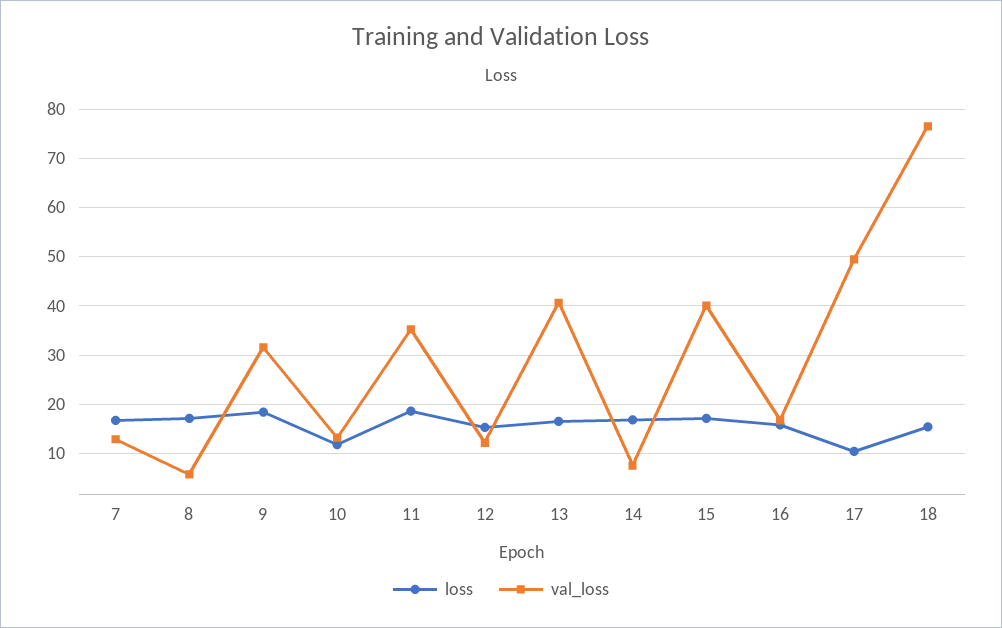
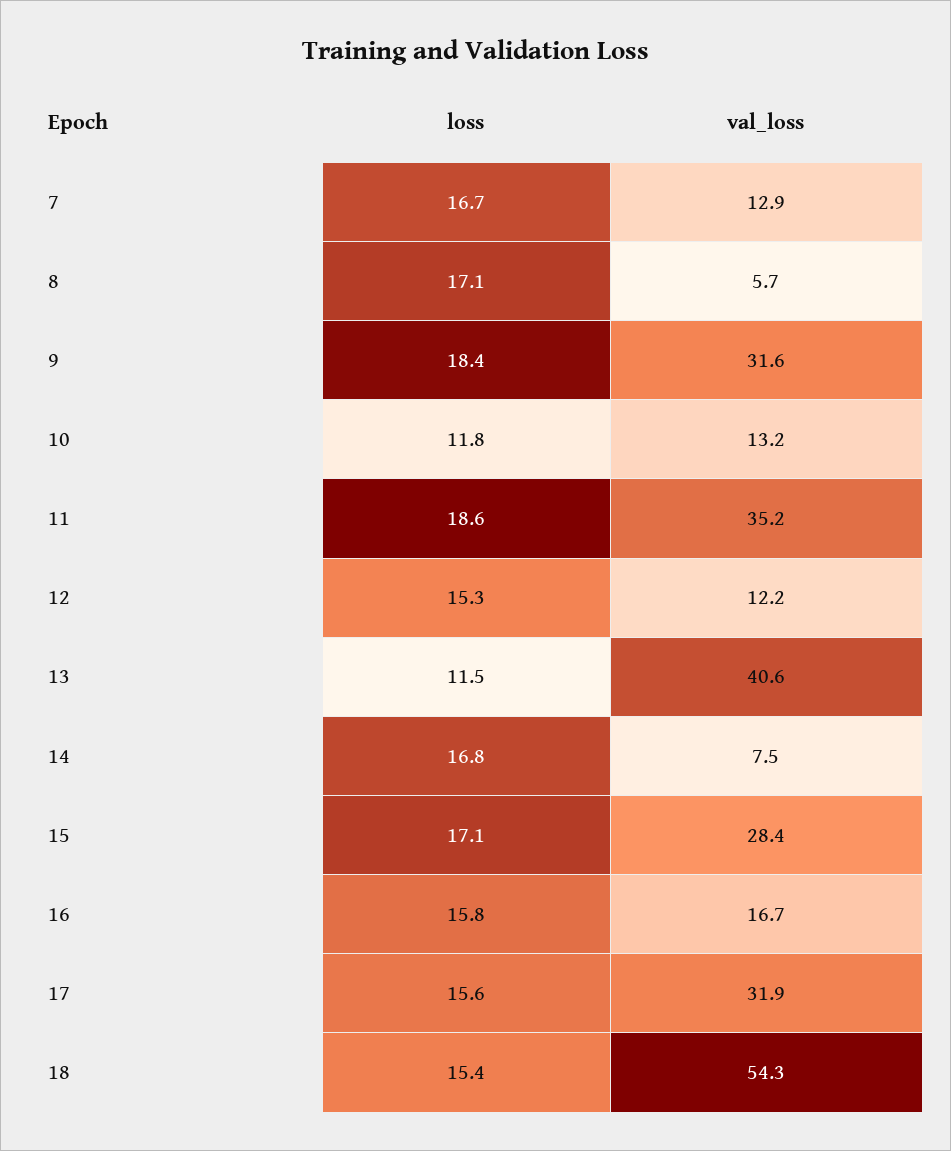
loss, 13: 16 -> 11.5
val_loss, 15: 40 -> 28.4
loss, 17: 10 -> 15.6
val_loss, 17: 50 -> 31.9
val_loss, 18: 76 -> 54.3

